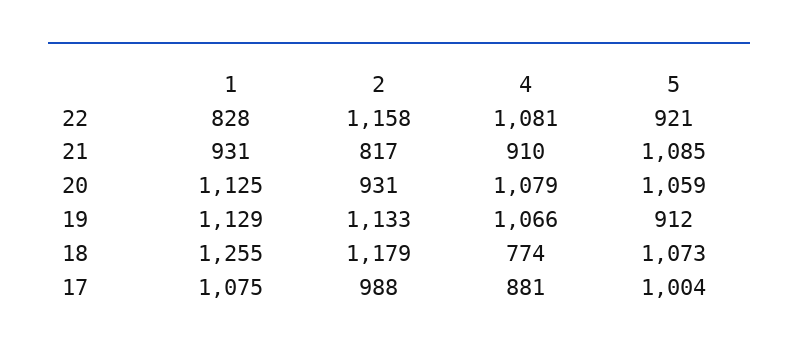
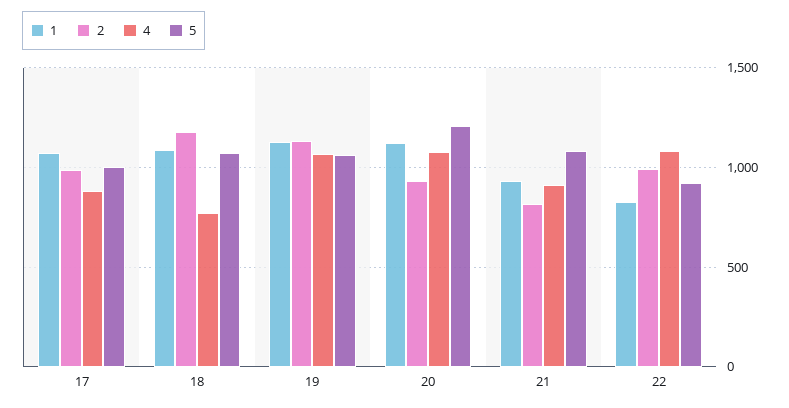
2, 22: 1158 -> 1000
5, 20: 1059 -> 1200
5, 19: 912 -> 1050
1, 18: 1255 -> 1100

